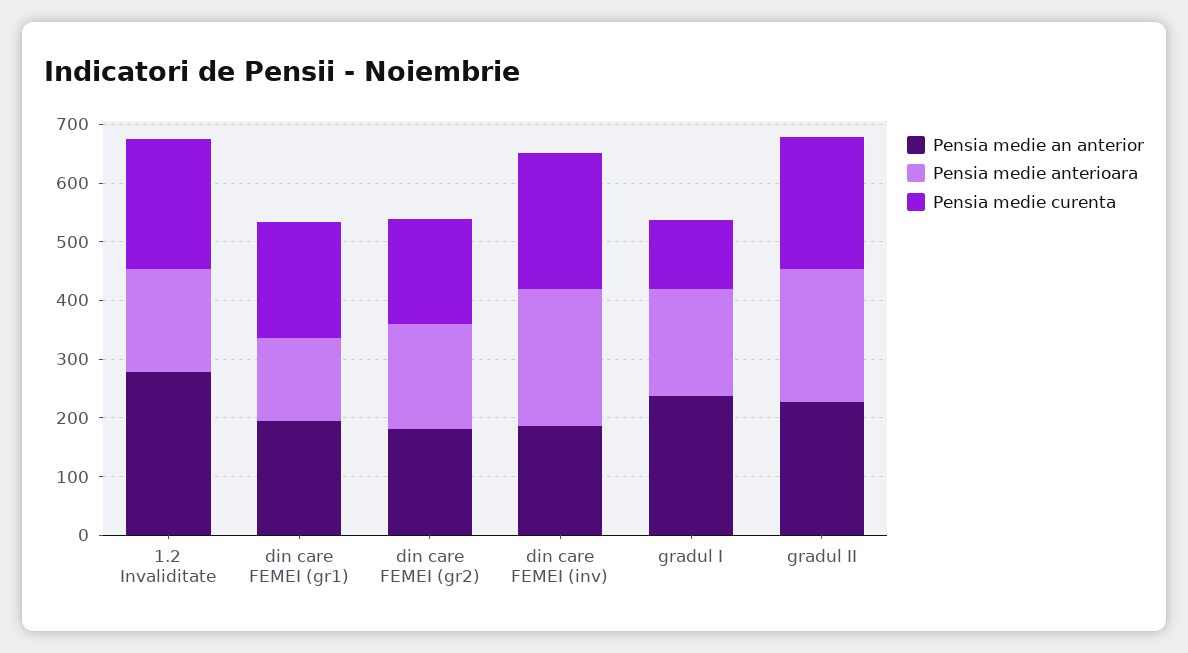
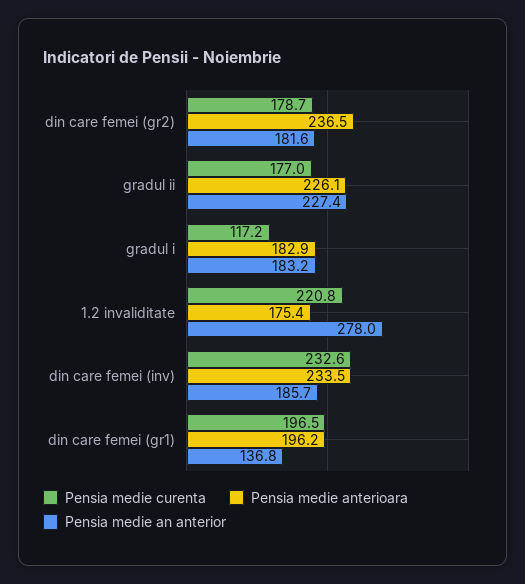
Pensia medie an anterior, din care FEMEI (gr1): 200 -> 136.8
Pensia medie anterioara, din care FEMEI (gr1): 140 -> 196.2
Pensia medie anterioara, din care FEMEI (gr2): 180 -> 236.5
Pensia medie an anterior, gradul I: 240 -> 183.2
Pensia medie curenta, gradul II: 220 -> 177

